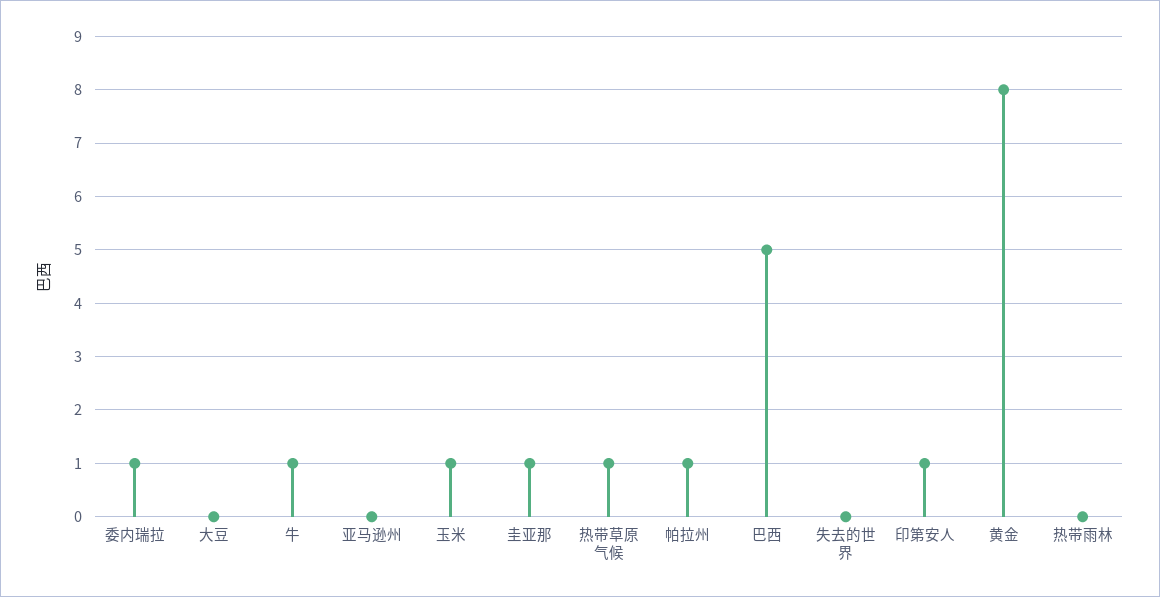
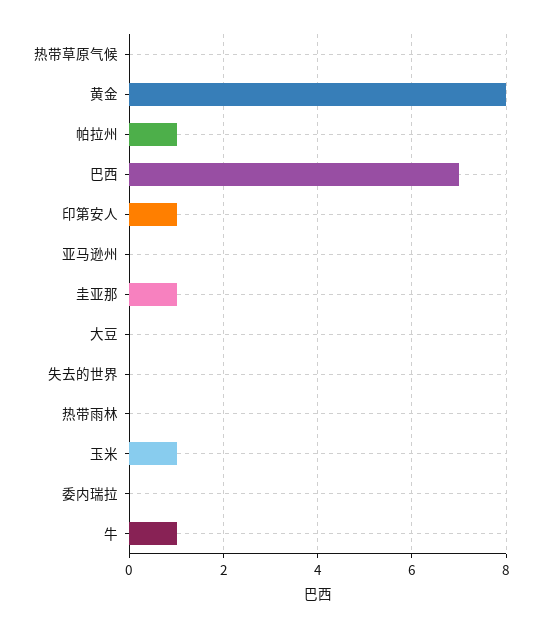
委内瑞拉: 1 -> 0
热带草原气候: 1 -> 0
巴西: 5 -> 7

